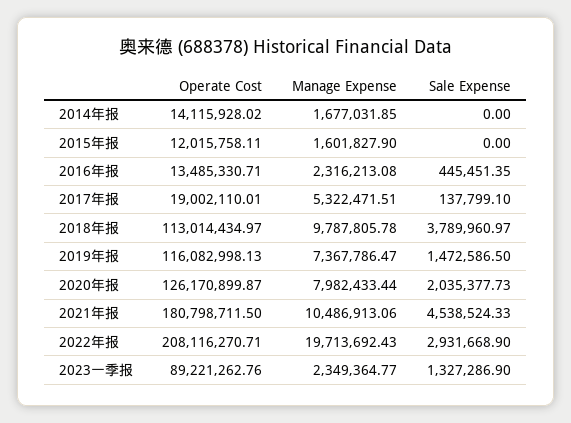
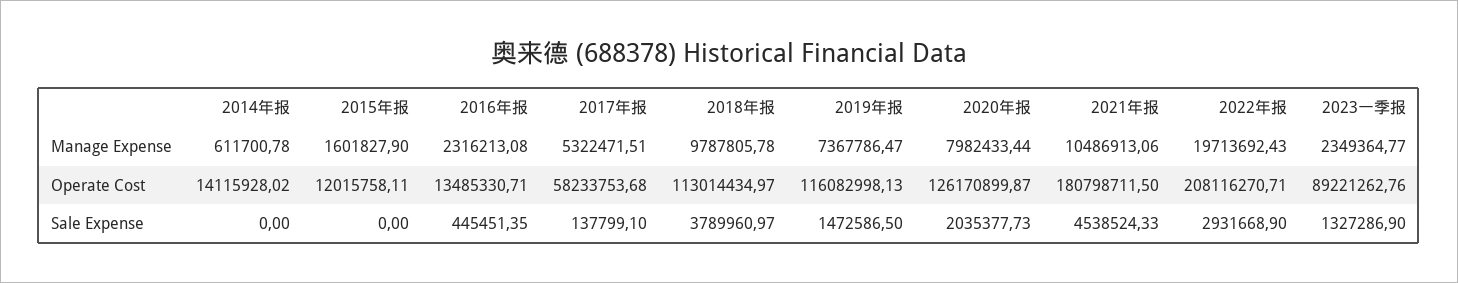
Manage Expense, 2014年报: 1677031.85 -> 611700.78
Operate Cost, 2017年报: 19002110.01 -> 58233753.68

